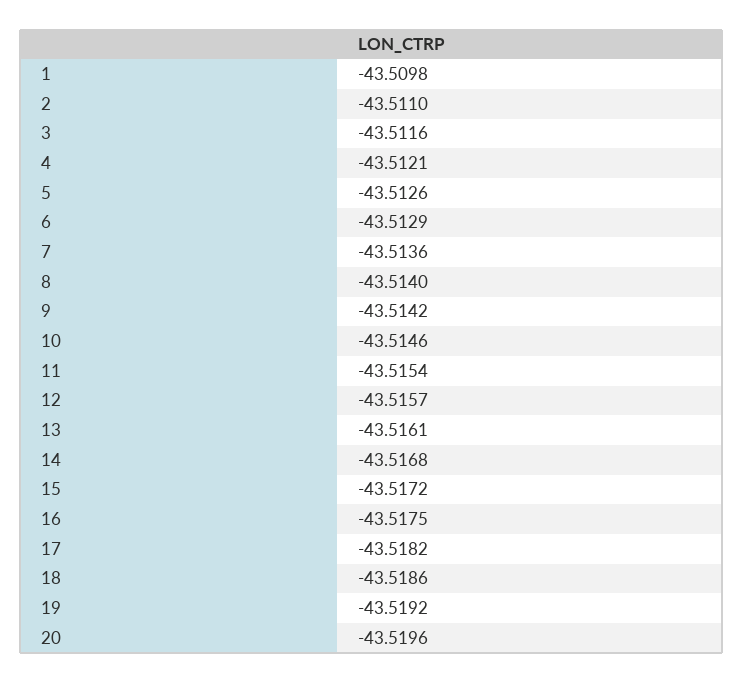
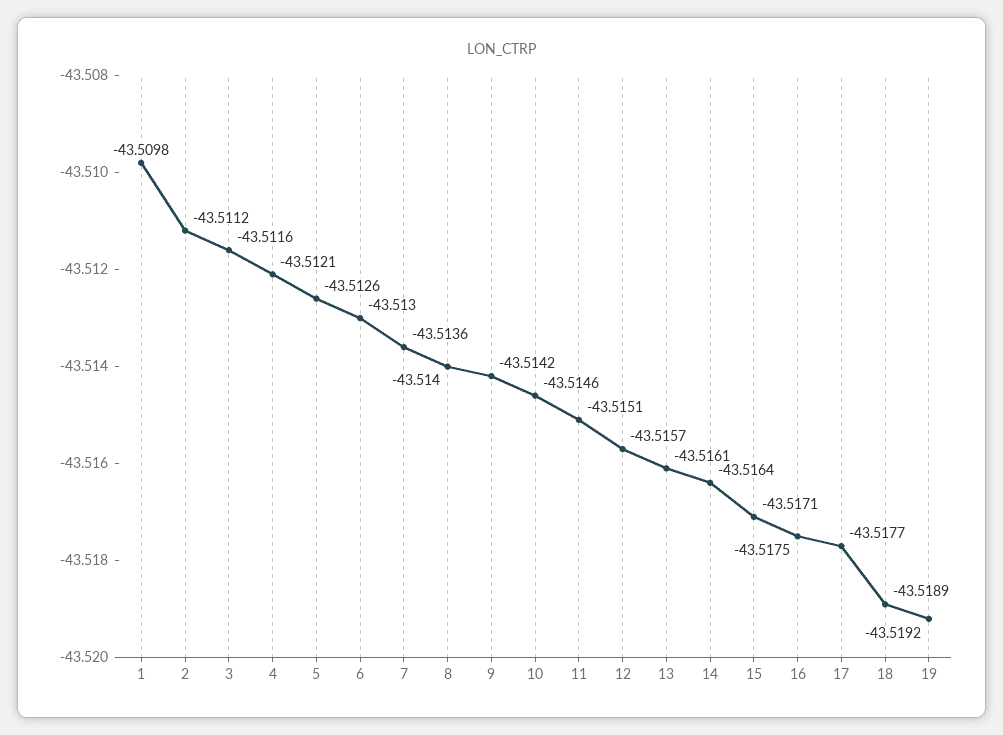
2: -43.511 -> -43.5112
6: -43.5129 -> -43.513
11: -43.5154 -> -43.5151
14: -43.5168 -> -43.5164
15: -43.5172 -> -43.5171
17: -43.5182 -> -43.5177
18: -43.5186 -> -43.5189
20: -43.5196 -> none

